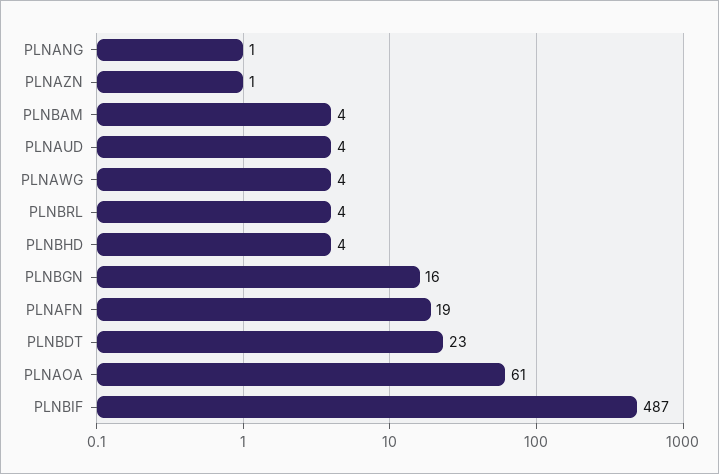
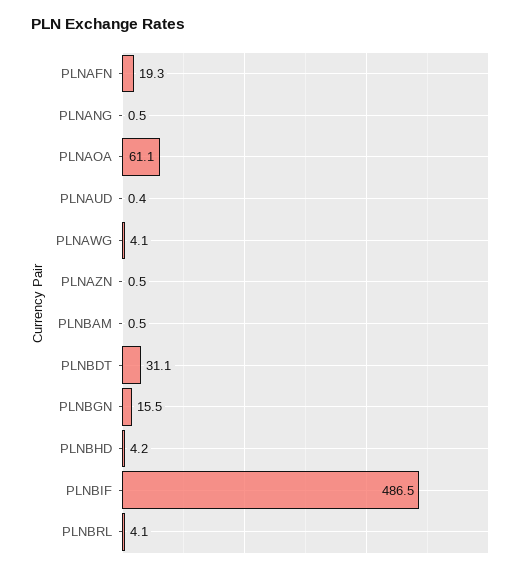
PLNBAM: 4 -> 0.5
PLNAUD: 4 -> 0.4
PLNBDT: 23 -> 31.1

